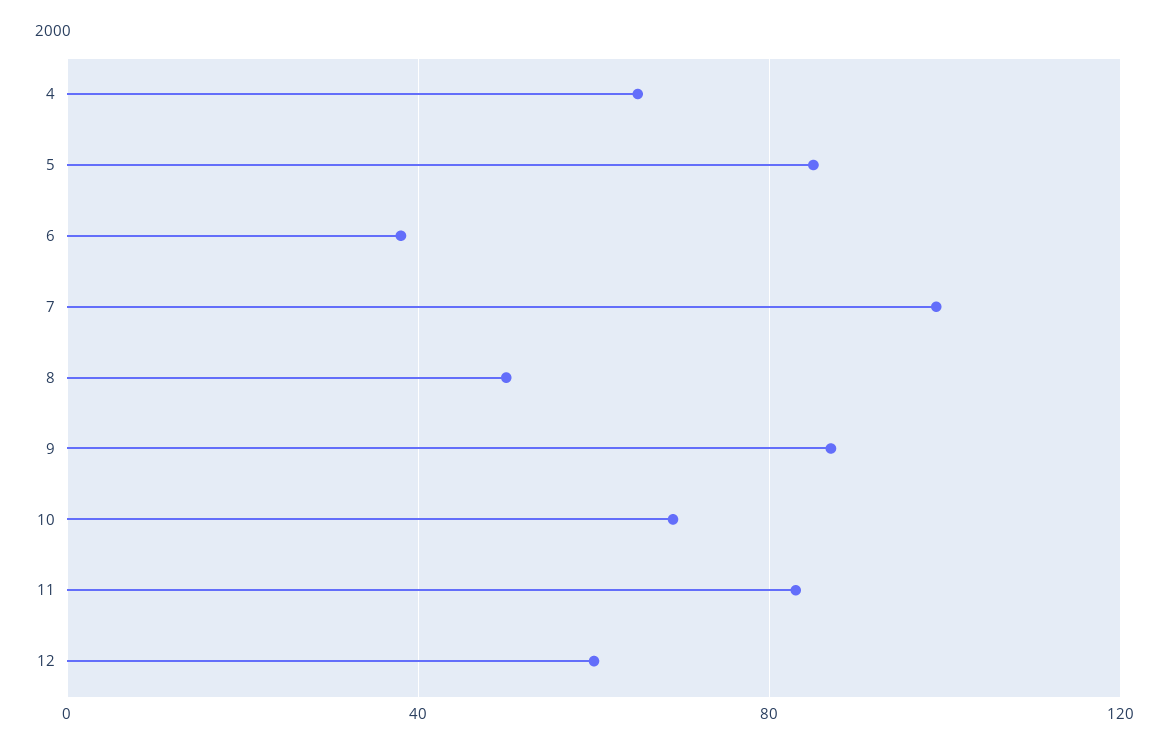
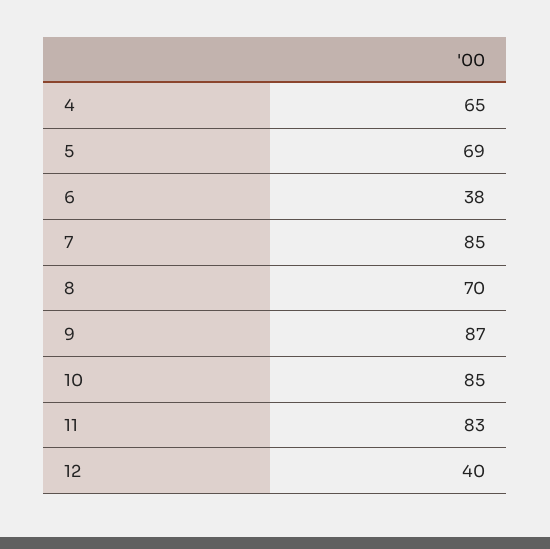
5: 85 -> 69
7: 100 -> 85
8: 50 -> 70
10: 70 -> 85
12: 60 -> 40

